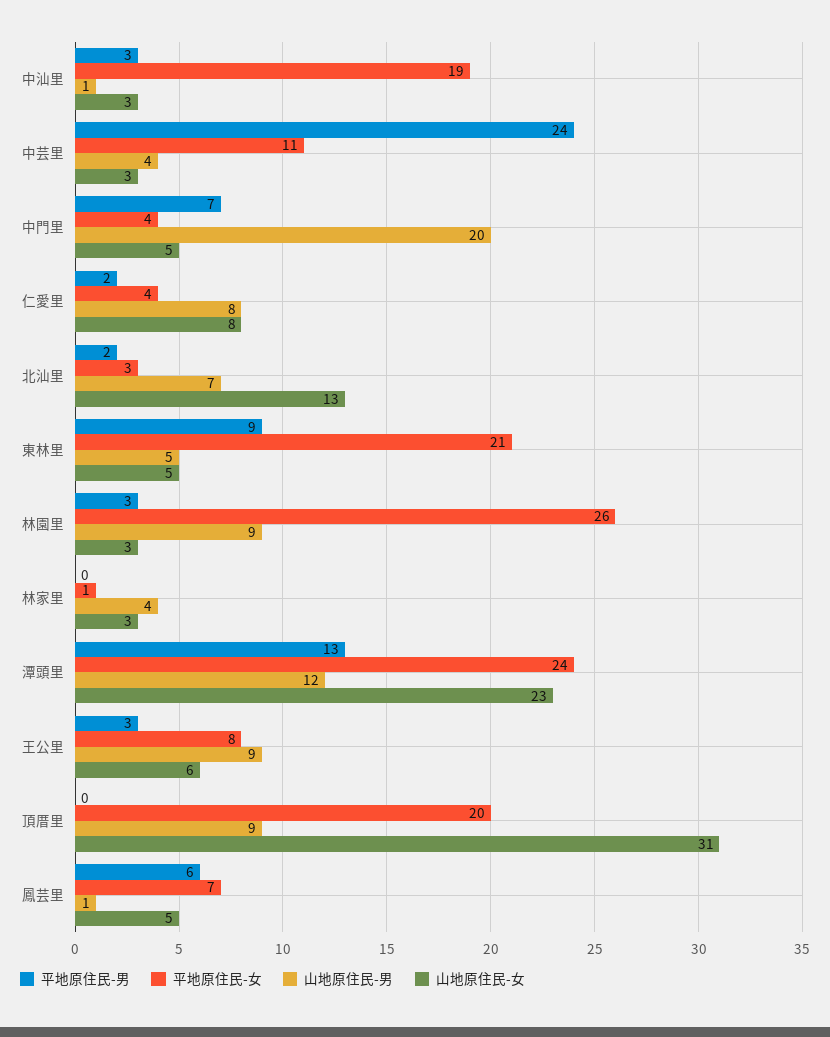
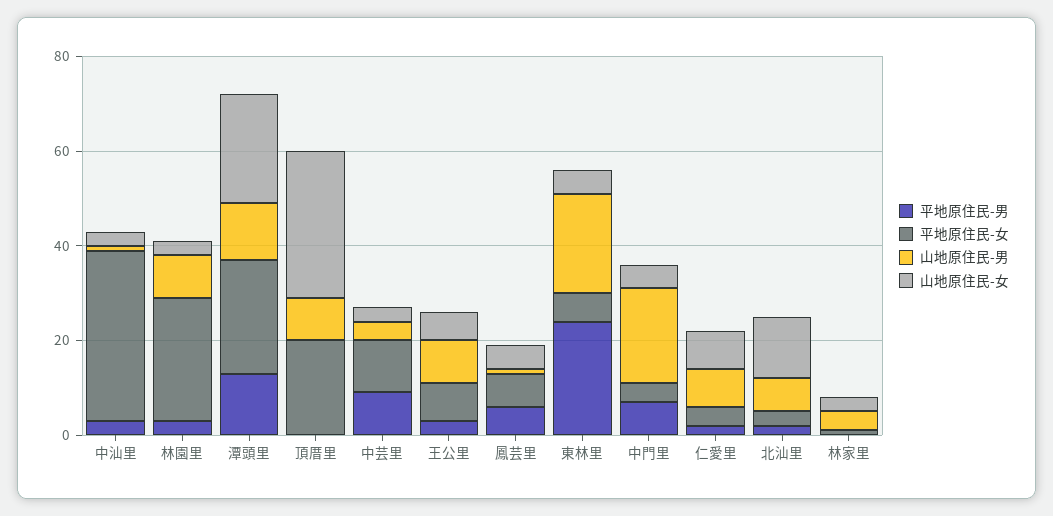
平地原住民-女, 中汕里: 19 -> 35
平地原住民-男, 中芸里: 24 -> 10
平地原住民-男, 東林里: 9 -> 25
平地原住民-女, 東林里: 21 -> 5
山地原住民-男, 東林里: 5 -> 20

